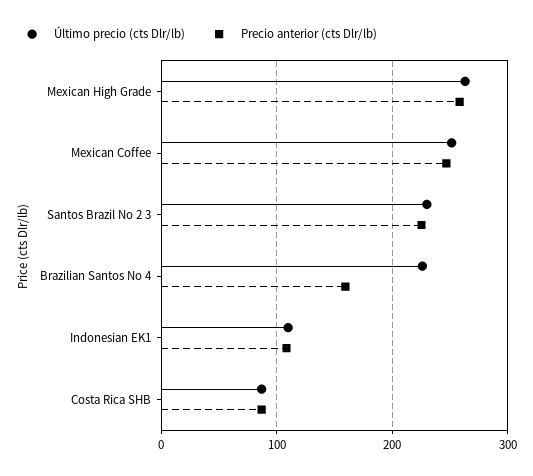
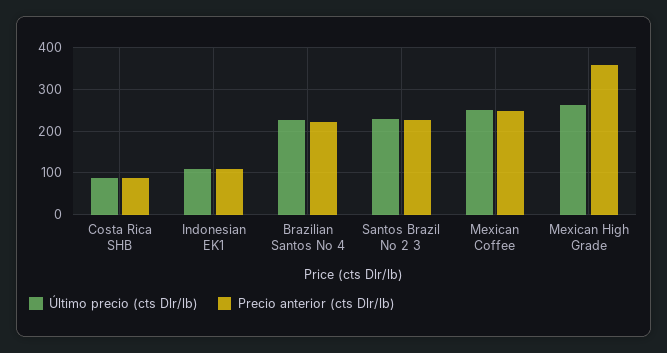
Precio anterior (cts Dlr/lb), Mexican High Grade: 260 -> 360
Precio anterior (cts Dlr/lb), Brazilian Santos No 4: 160 -> 220

